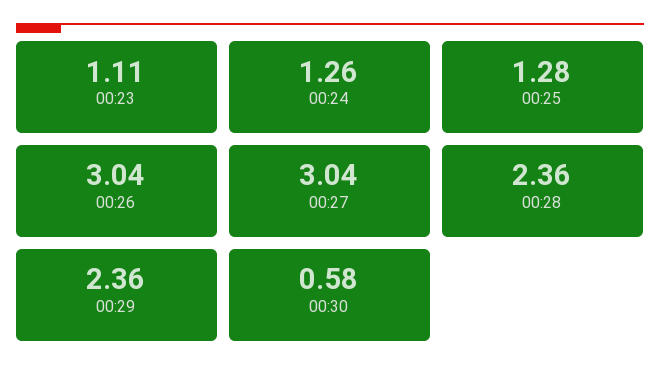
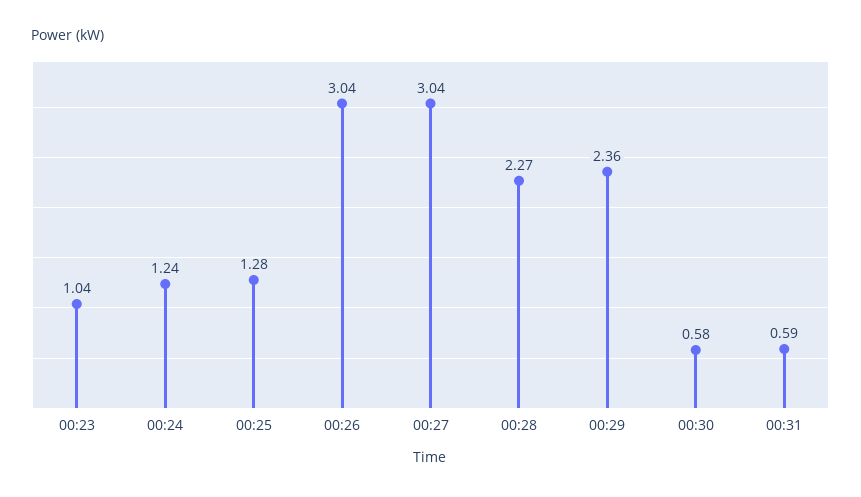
00:23: 1.11 -> 1.04
00:24: 1.26 -> 1.24
00:28: 2.36 -> 2.27
00:31: none -> 0.59

